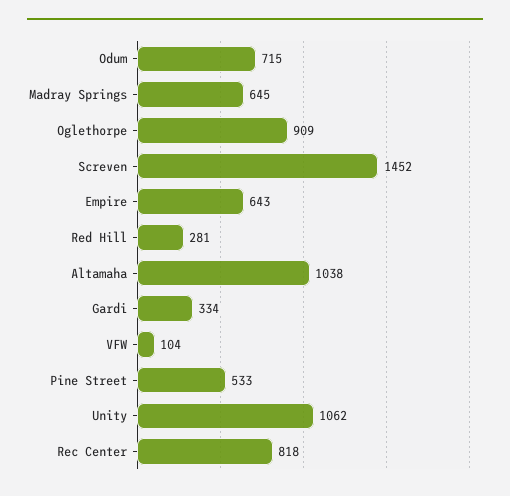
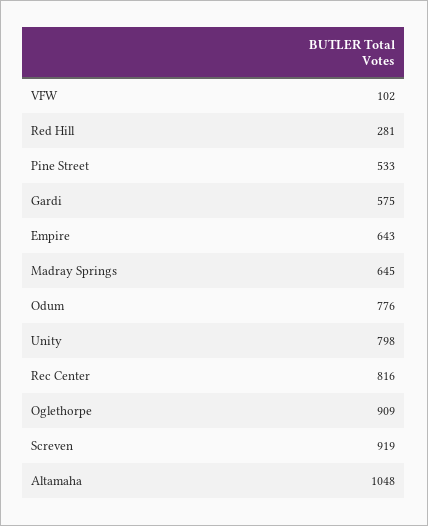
Odum: 715 -> 776
Screven: 1452 -> 919
Altamaha: 1038 -> 1048
Gardi: 334 -> 575
VFW: 104 -> 102
Unity: 1062 -> 798
Rec Center: 818 -> 816

